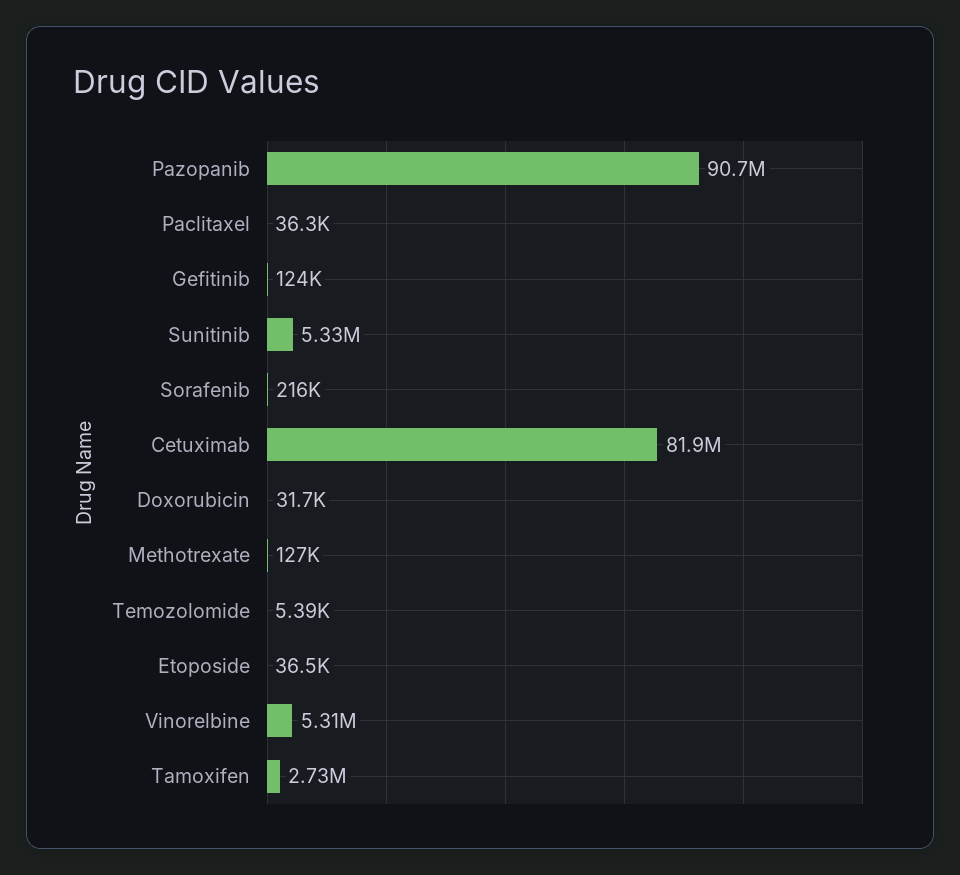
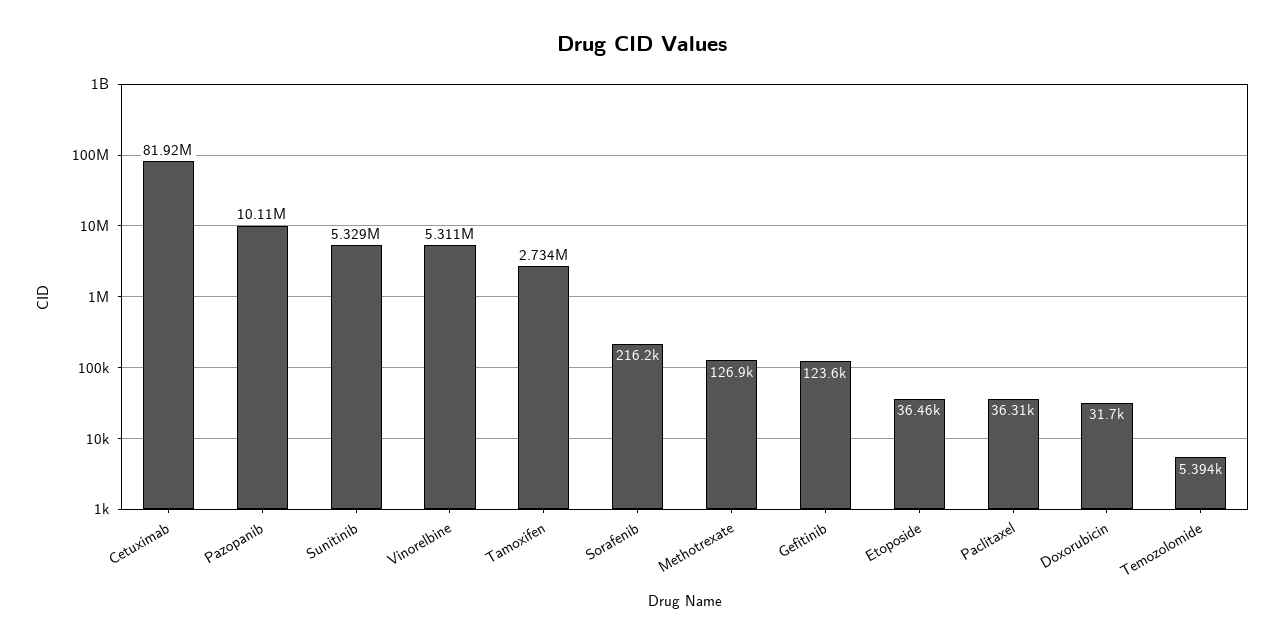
Pazopanib: 90700000 -> 10110000

